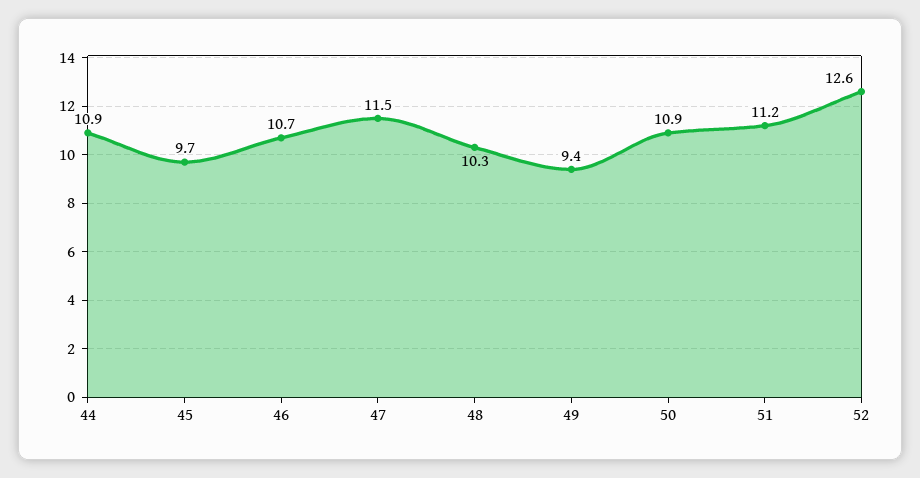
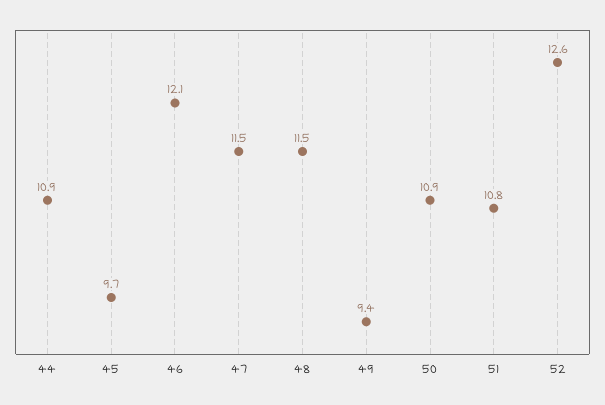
46: 10.7 -> 12.1
48: 10.3 -> 11.5
51: 11.2 -> 10.8

